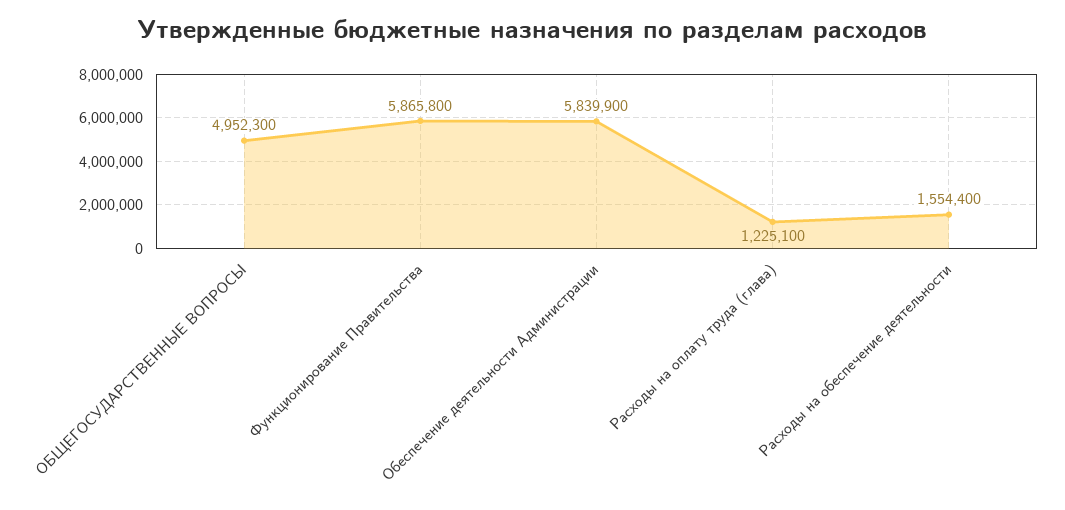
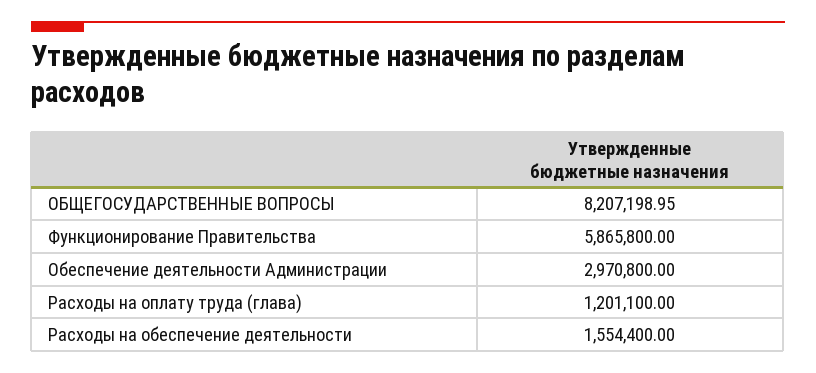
ОБЩЕГОСУДАРСТВЕННЫЕ ВОПРОСЫ: 4952300 -> 8207198.95
Обеспечение деятельности Администрации: 5839900 -> 2970800
Расходы на оплату труда (глава): 1225100 -> 1201100

